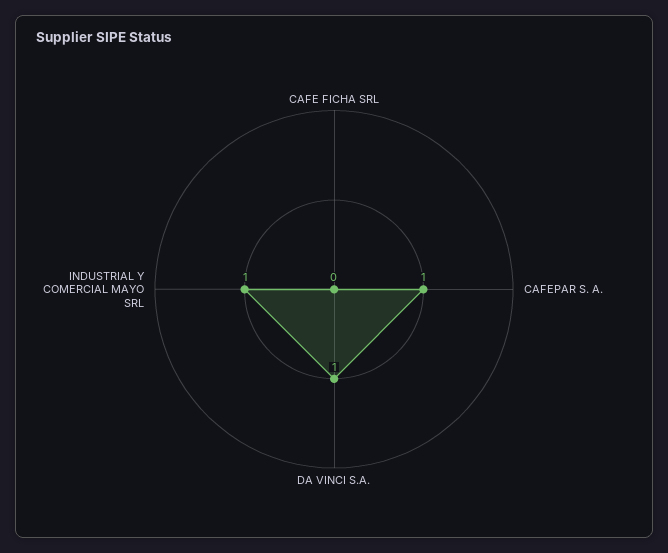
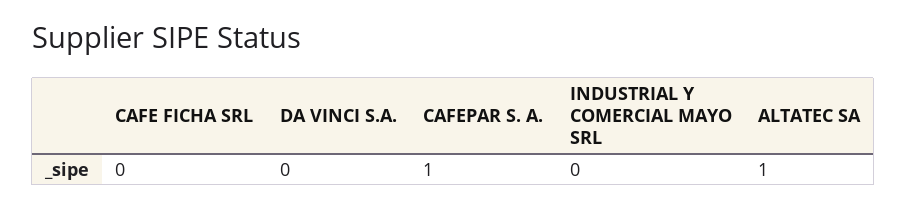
DA VINCI S.A.: 1 -> 0
INDUSTRIAL Y COMERCIAL MAYO SRL: 1 -> 0
ALTATEC SA: none -> 1

